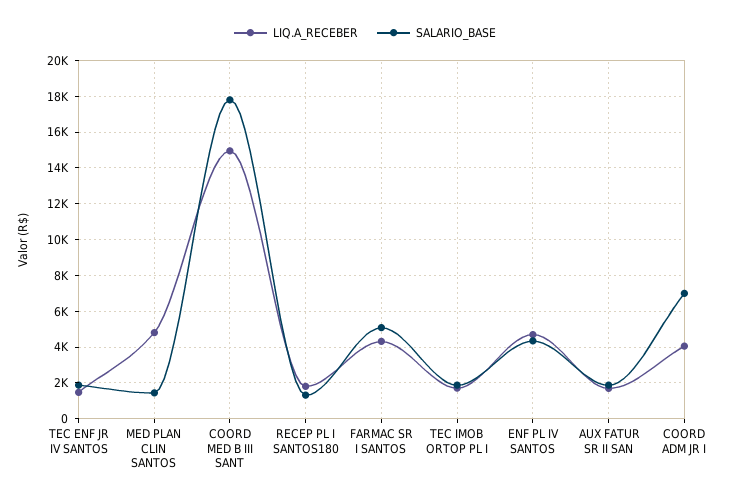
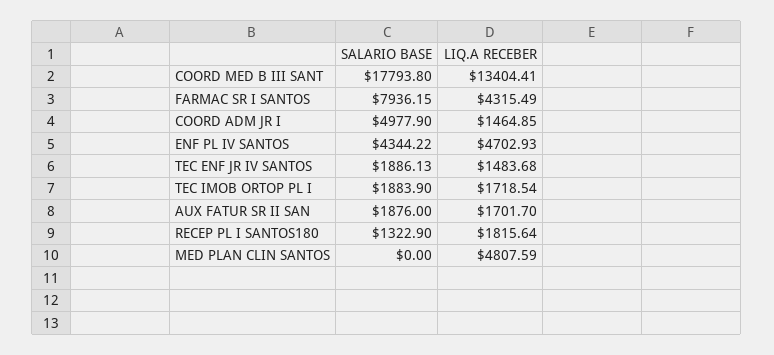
SALARIO_BASE, MED PLAN CLIN SANTOS: 1500 -> 0
LIQ.A_RECEBER, COORD MED B III SANT: 15000 -> 13404.41
SALARIO_BASE, FARMAC SR I SANTOS: 5000 -> 7936.15
LIQ.A_RECEBER, COORD ADM JR I: 4000 -> 1464.85
SALARIO_BASE, COORD ADM JR I: 7000 -> 4977.9

